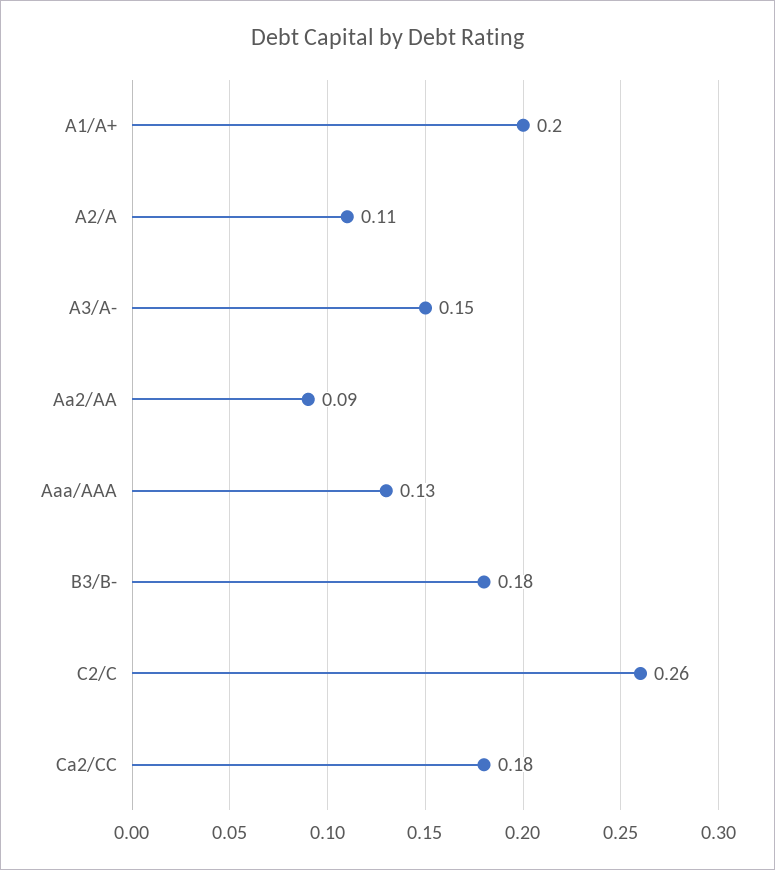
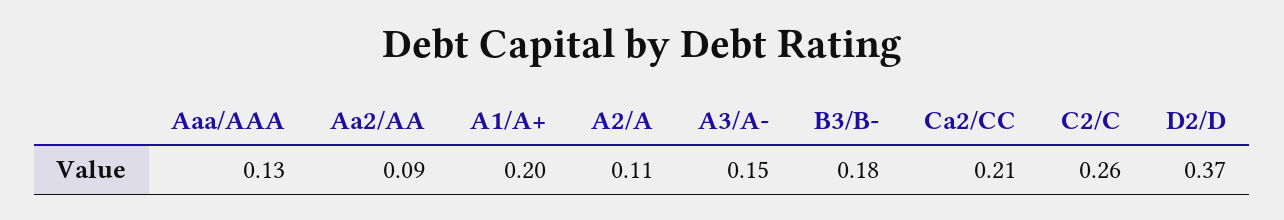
Ca2/CC: 0.18 -> 0.21
D2/D: none -> 0.37

